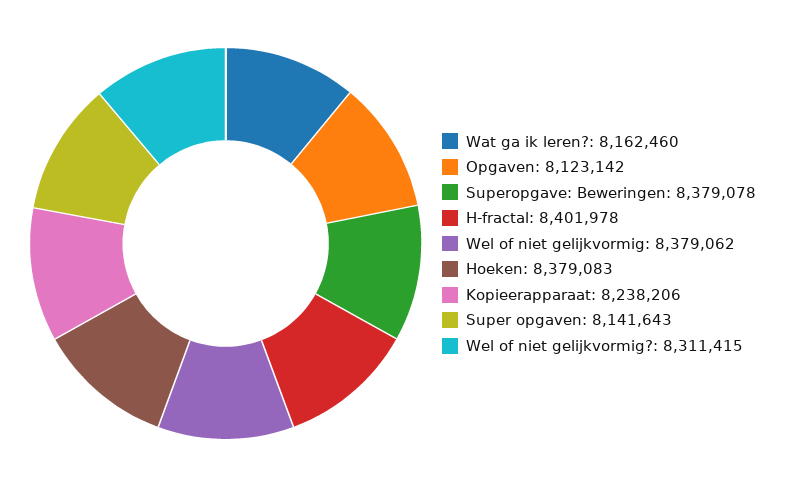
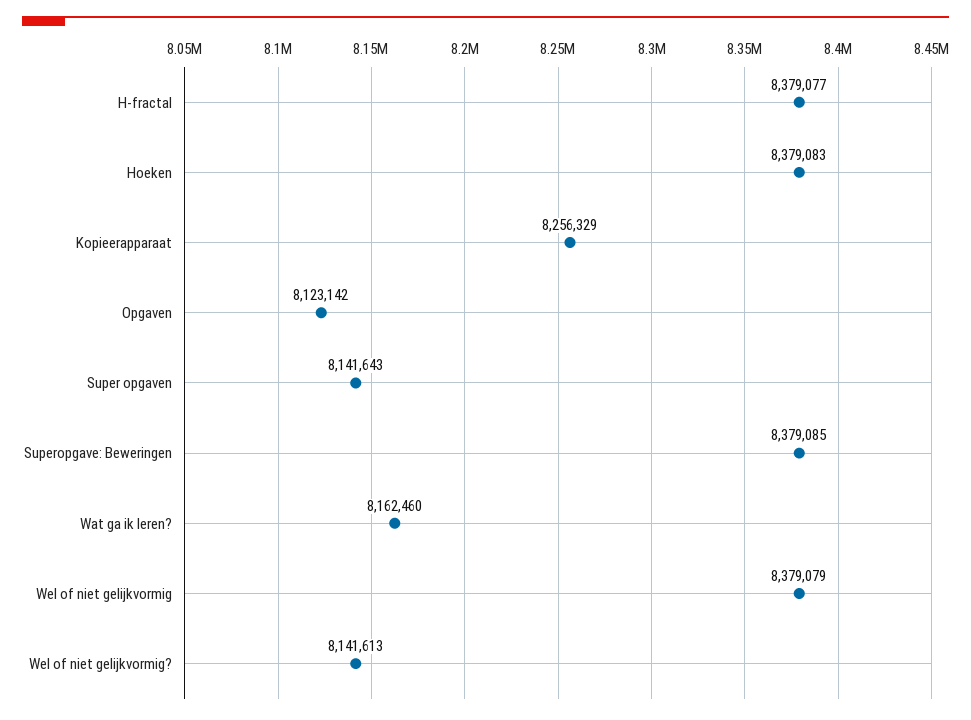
Superopgave: Beweringen: 8379078 -> 8379085
H-fractal: 8401978 -> 8379077
Wel of niet gelijkvormig: 8379062 -> 8379079
Kopieerapparaat: 8238206 -> 8256329
Wel of niet gelijkvormig?: 8311415 -> 8141613

